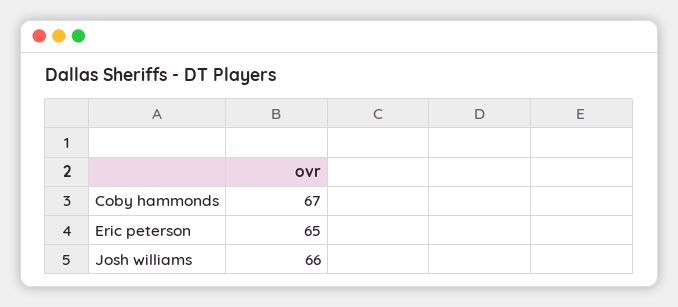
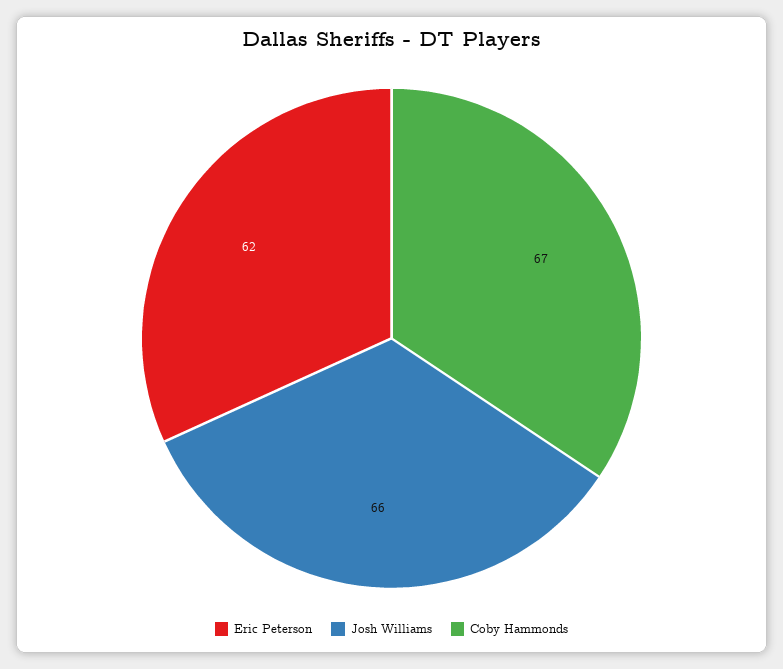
Eric peterson: 65 -> 62

